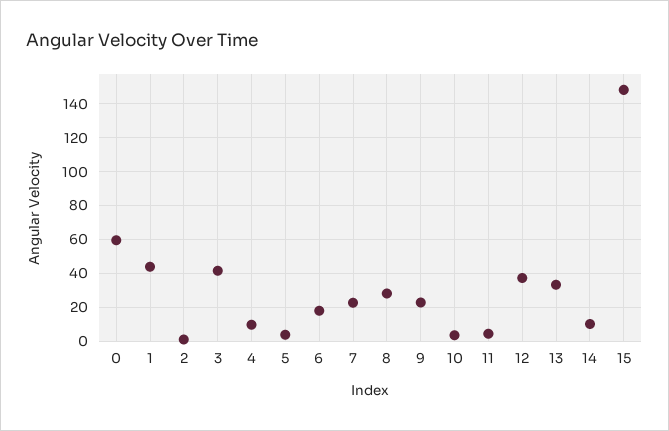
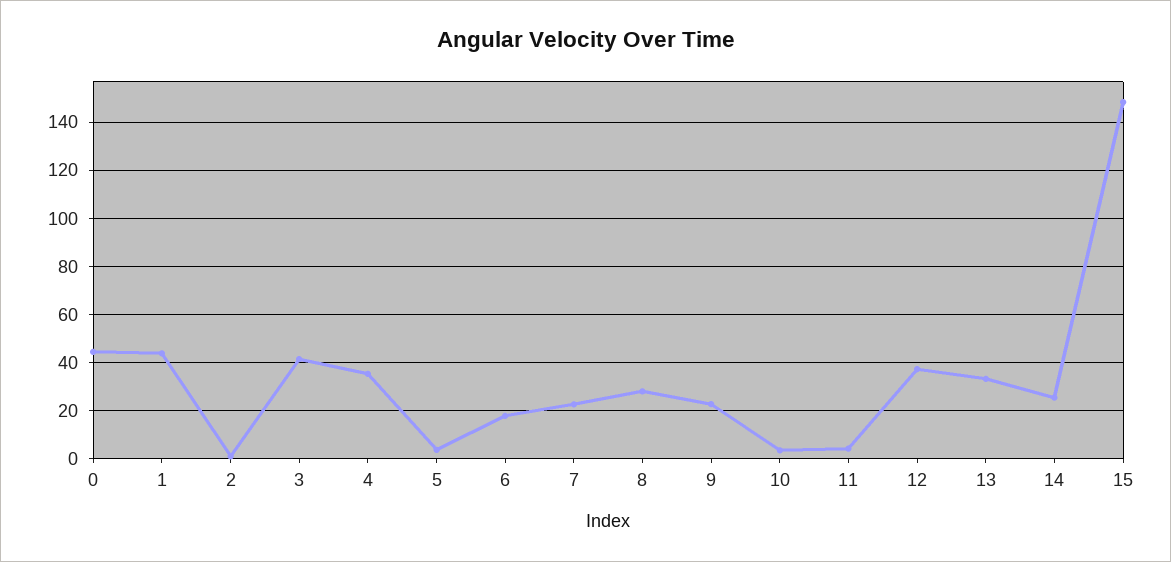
0: 60 -> 45
4: 10 -> 35
14: 10 -> 25

